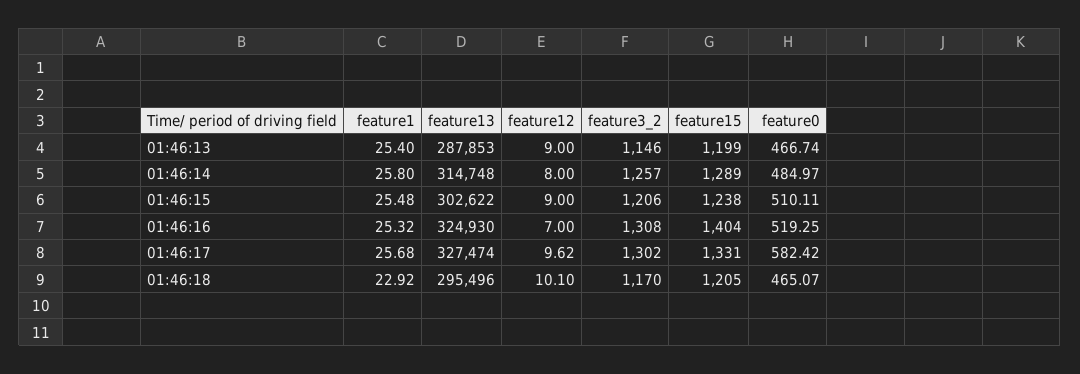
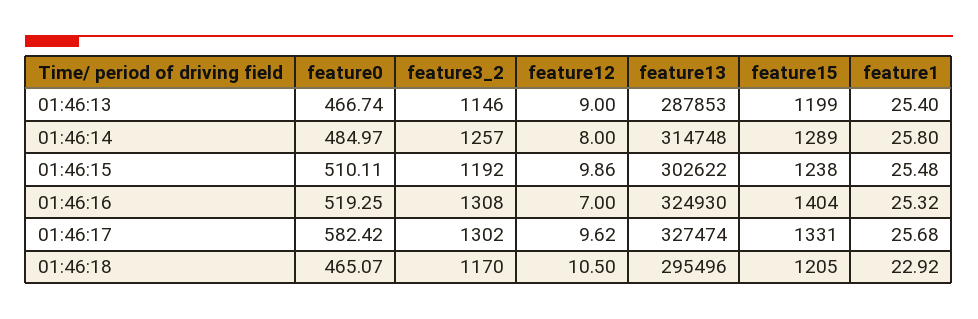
feature12, 01:46:15: 9 -> 9.86
feature3_2, 01:46:15: 1206 -> 1192
feature12, 01:46:18: 10.1 -> 10.5

